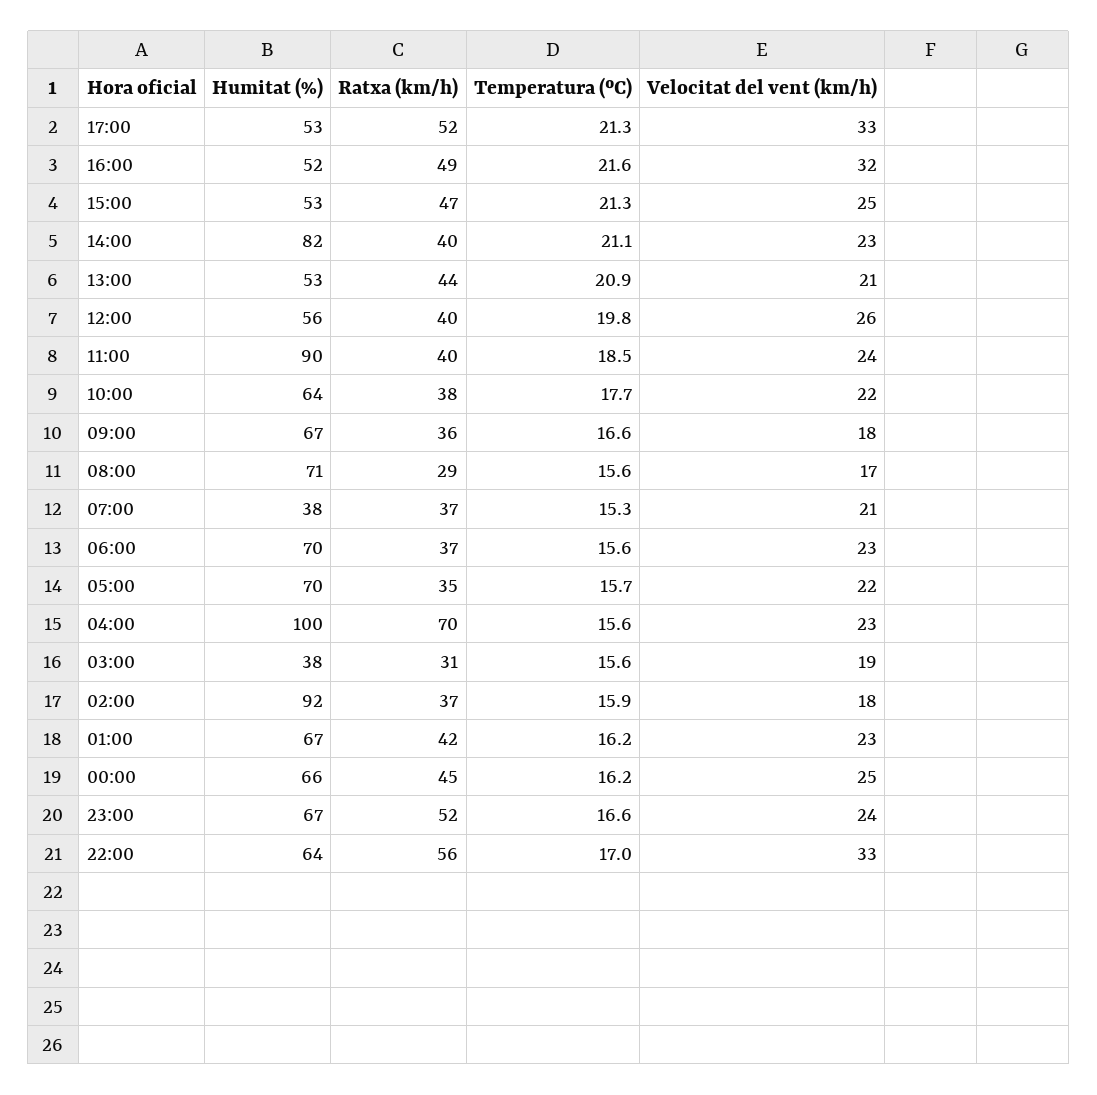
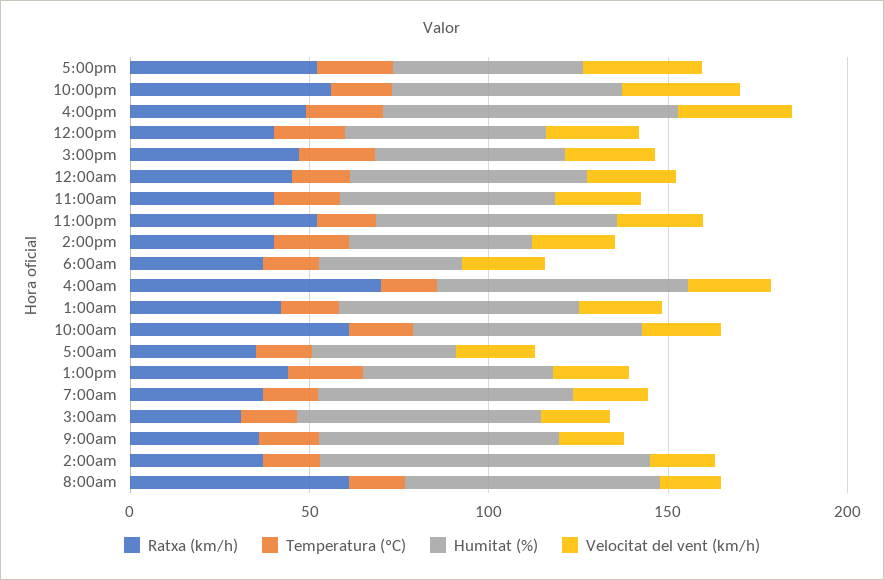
Humitat (%), 16:00: 52 -> 80
Humitat (%), 14:00: 82 -> 50
Humitat (%), 11:00: 90 -> 60
Ratxa (km/h), 10:00: 38 -> 60
Ratxa (km/h), 08:00: 29 -> 60
Humitat (%), 07:00: 38 -> 70
Humitat (%), 06:00: 70 -> 40
Humitat (%), 05:00: 70 -> 40
Humitat (%), 04:00: 100 -> 70
Humitat (%), 03:00: 38 -> 70

